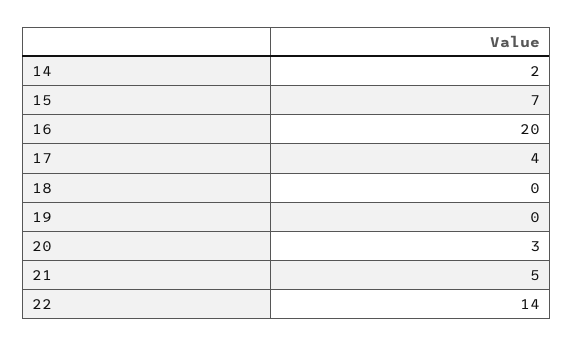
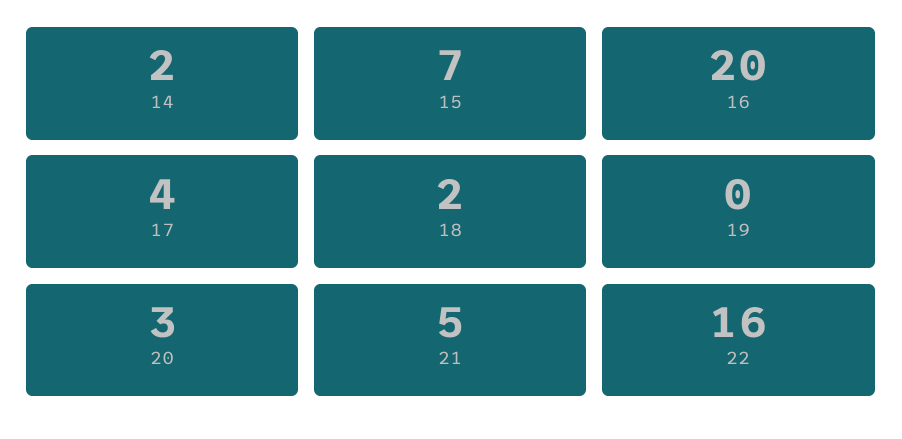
18: 0 -> 2
22: 14 -> 16

